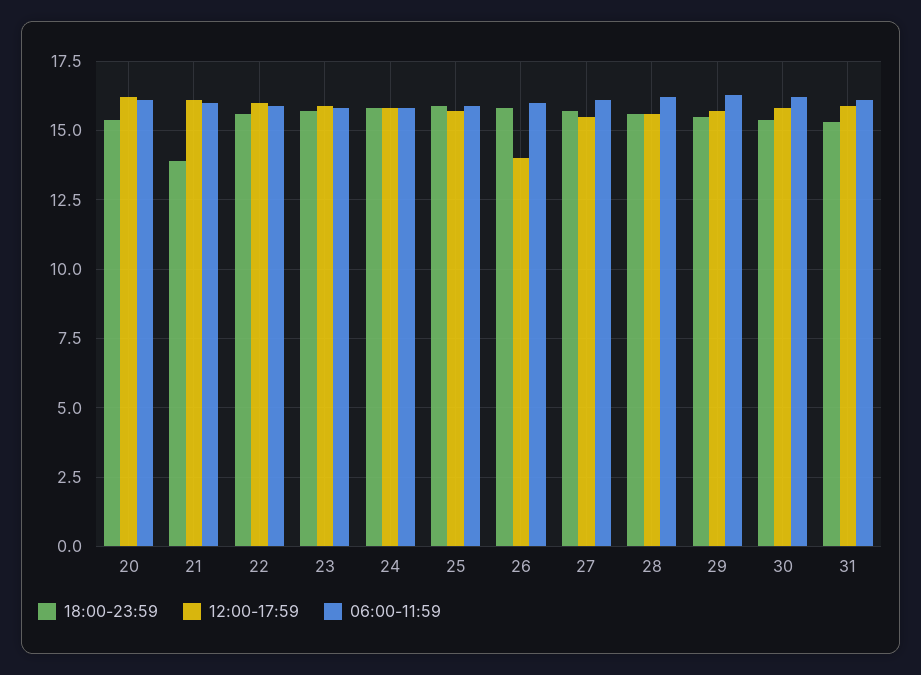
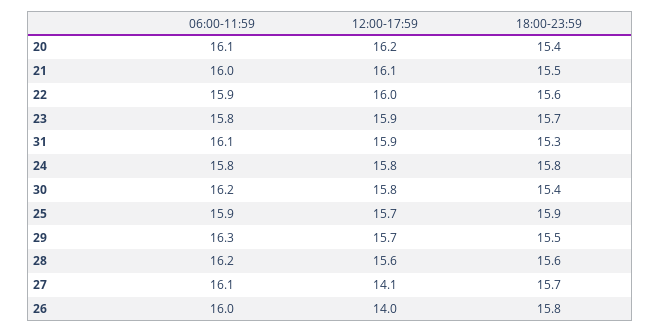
18:00-23:59, 21: 14 -> 15.5
12:00-17:59, 27: 15.5 -> 14.1

